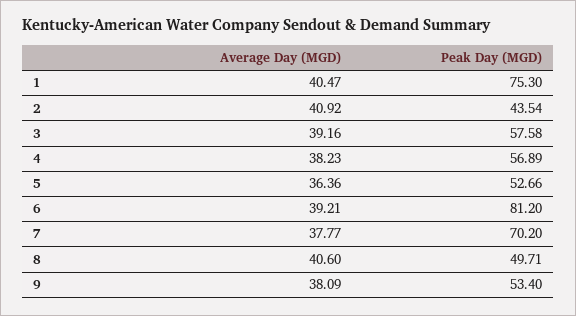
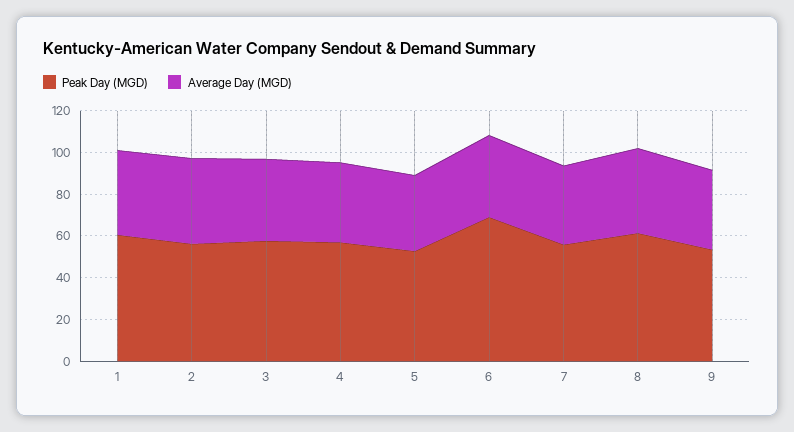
Peak Day (MGD), 1: 75.3 -> 60
Peak Day (MGD), 2: 43.54 -> 55
Peak Day (MGD), 6: 81.2 -> 70
Peak Day (MGD), 7: 70.2 -> 55
Peak Day (MGD), 8: 49.71 -> 60

